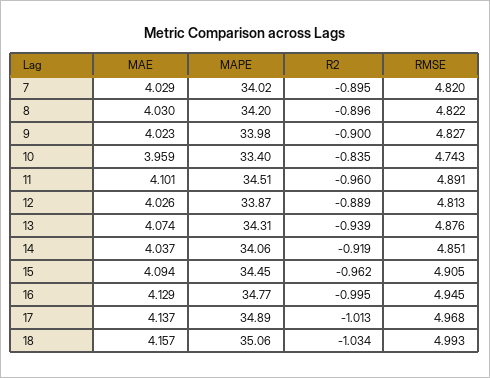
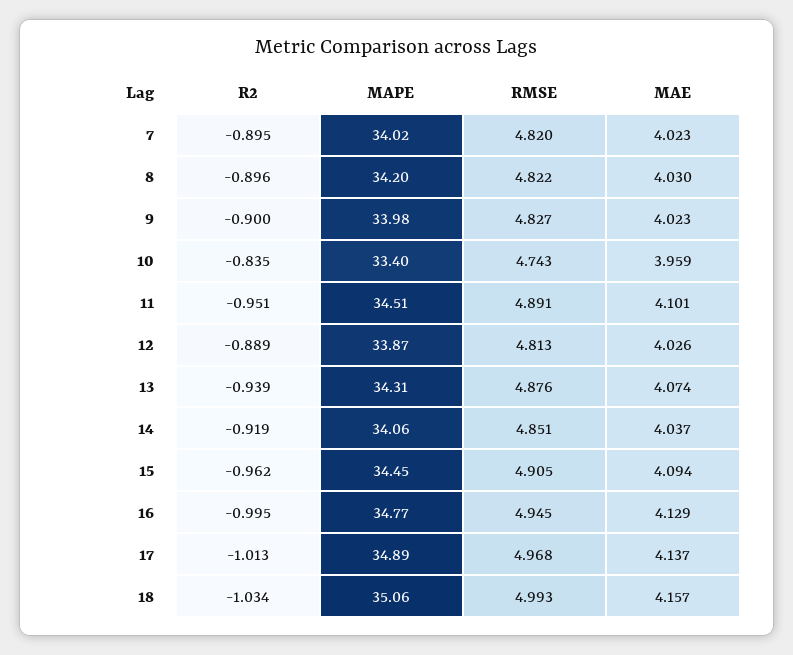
MAE, 7: 4.029 -> 4.023
R2, 11: -0.96 -> -0.951

